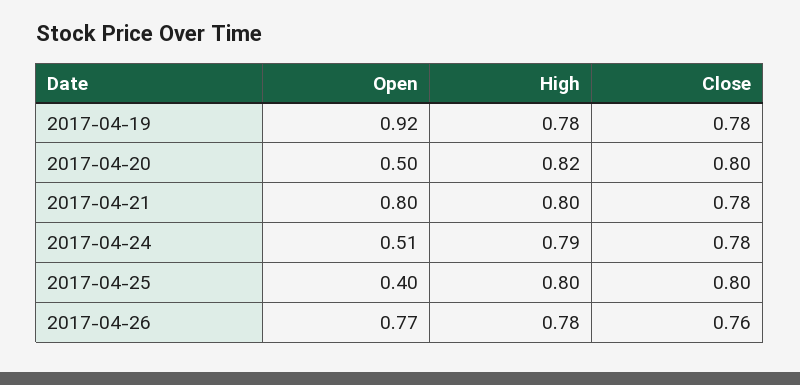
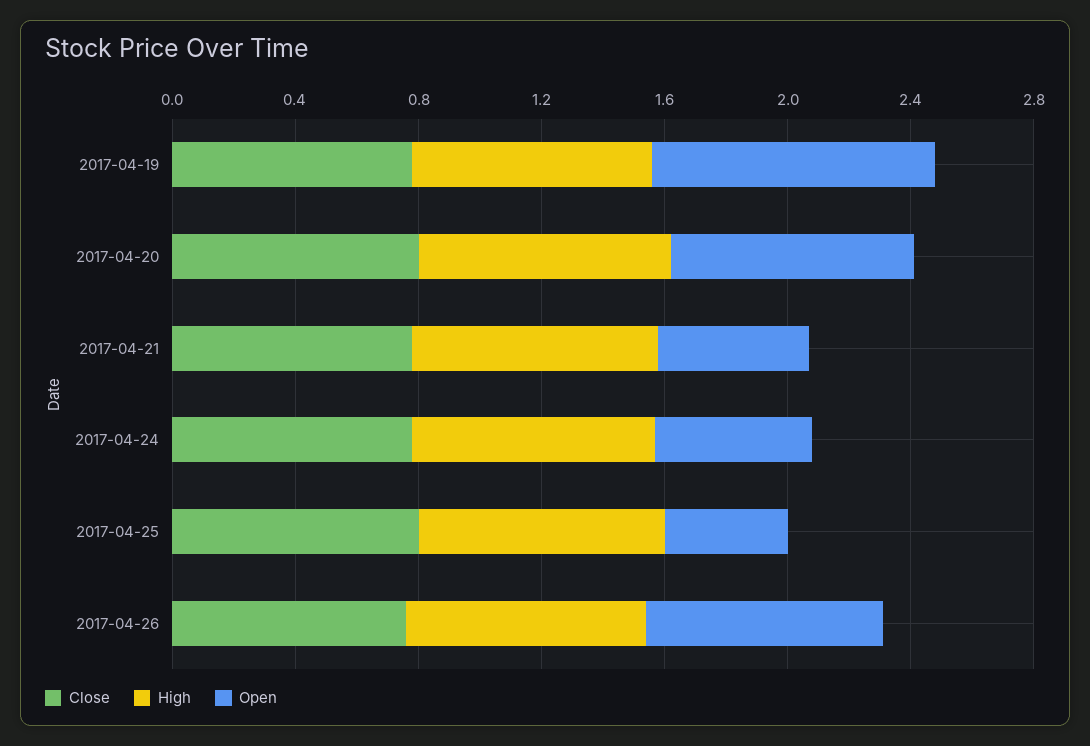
Open, 2017-04-20: 0.5 -> 0.8
Open, 2017-04-21: 0.8 -> 0.5

